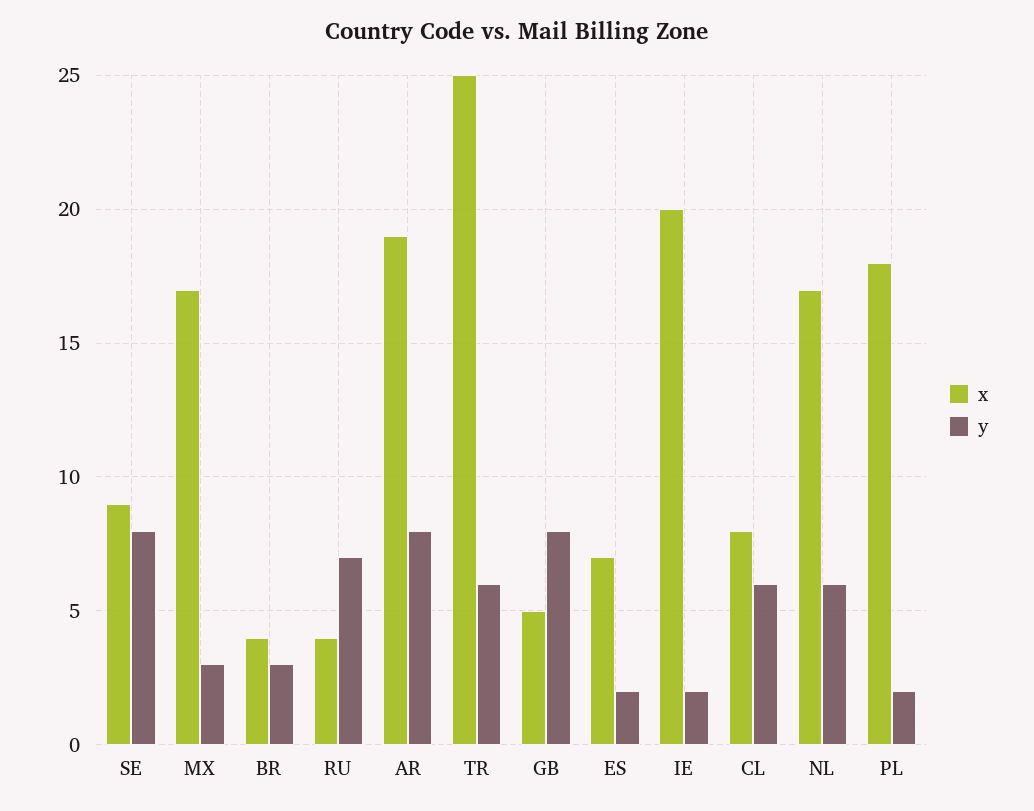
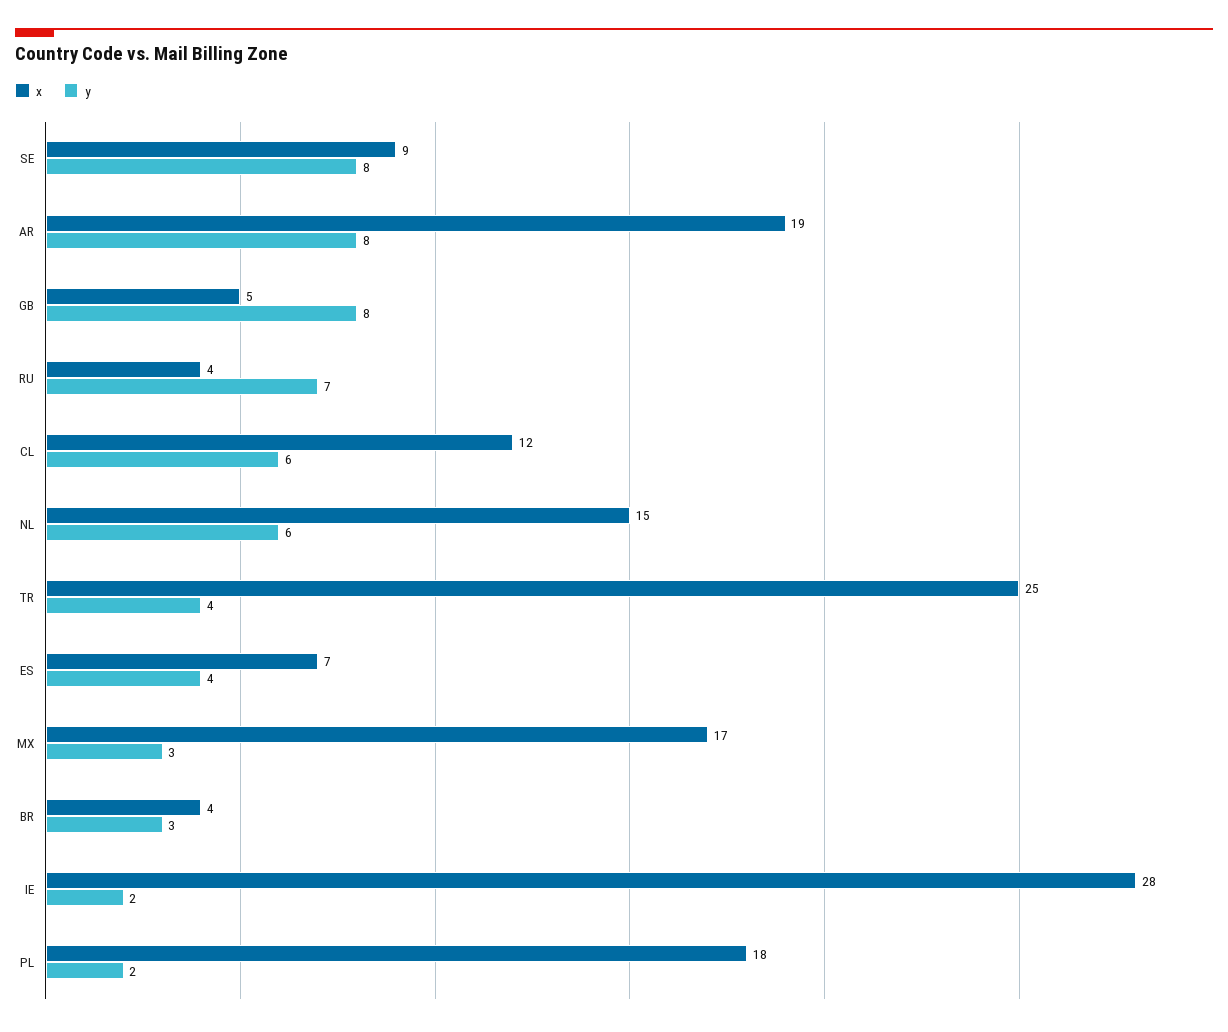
y, TR: 6 -> 4
y, ES: 2 -> 4
x, IE: 20 -> 28
x, CL: 8 -> 12
x, NL: 17 -> 15

